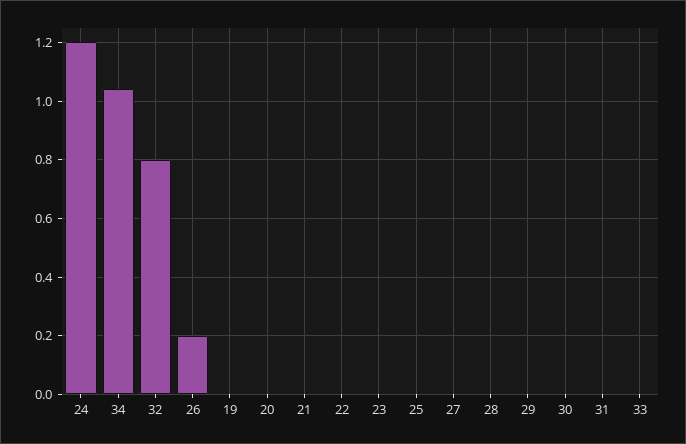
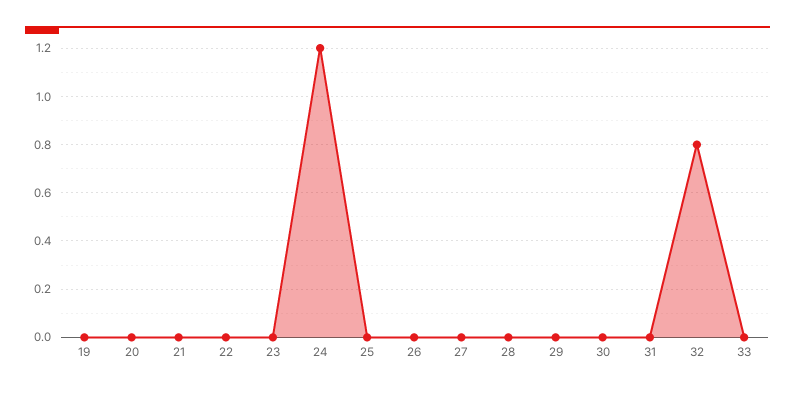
34: 1.05 -> none
26: 0.2 -> 0

